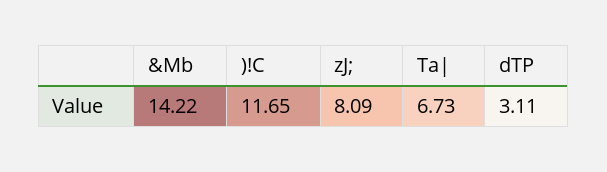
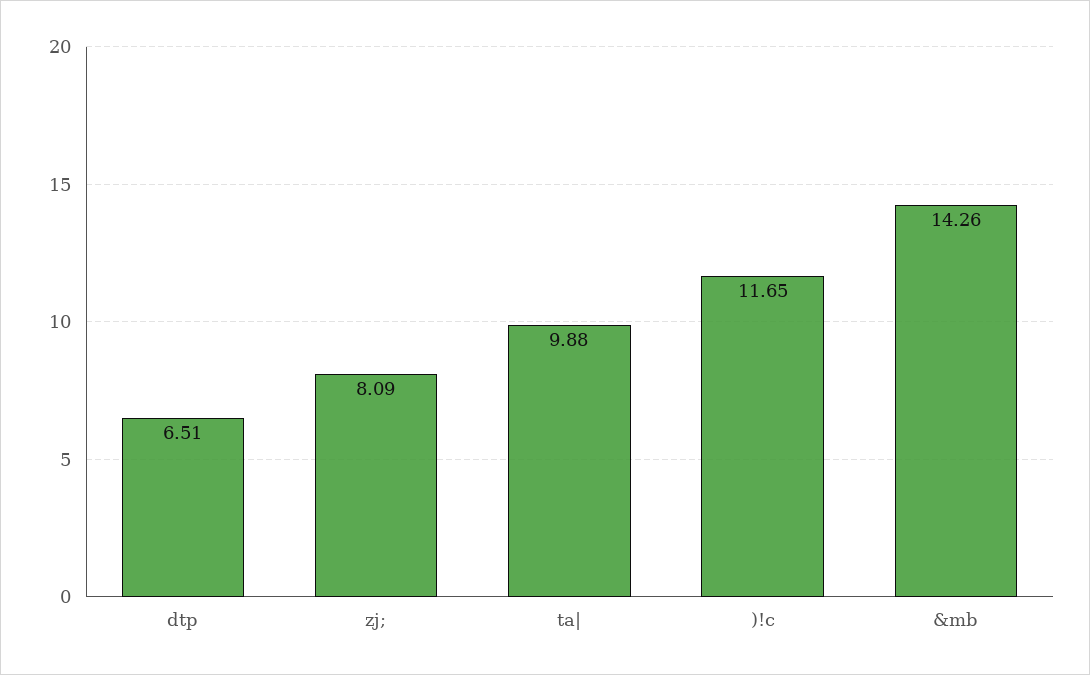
&Mb: 14.22 -> 14.26
Ta|: 6.73 -> 9.88
dTP: 3.11 -> 6.51

